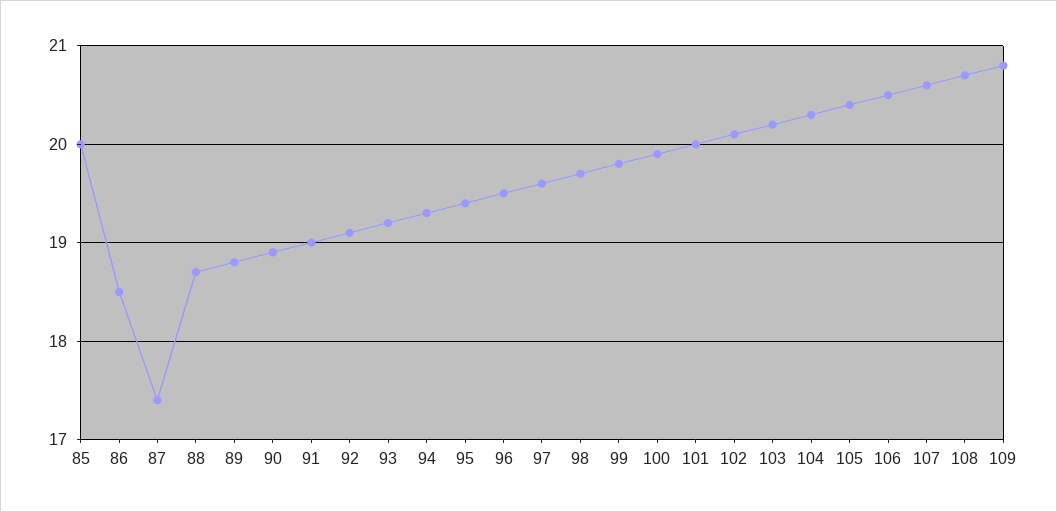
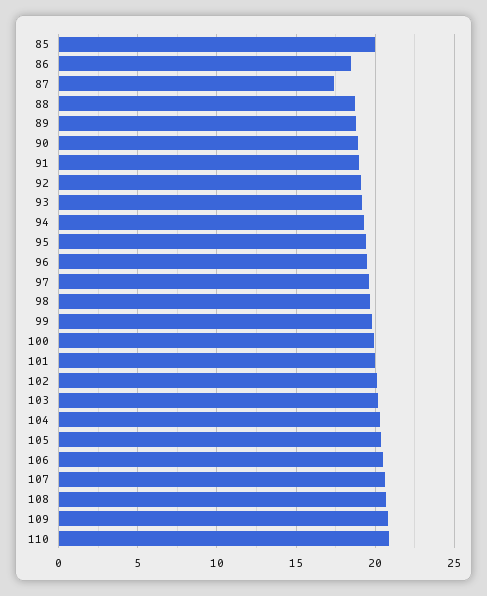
110: none -> 21

